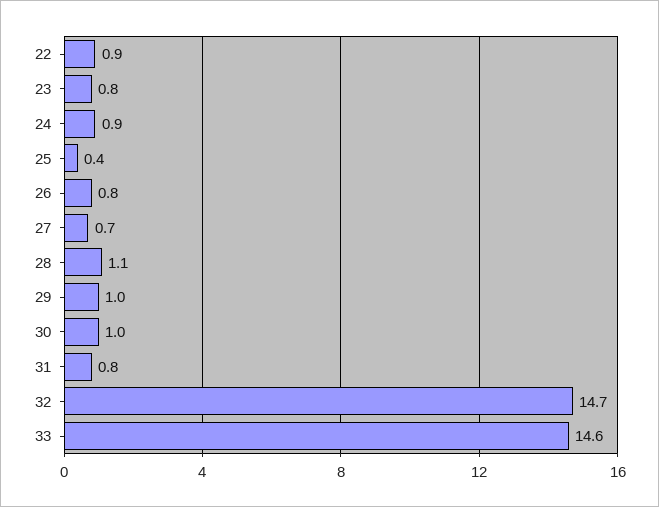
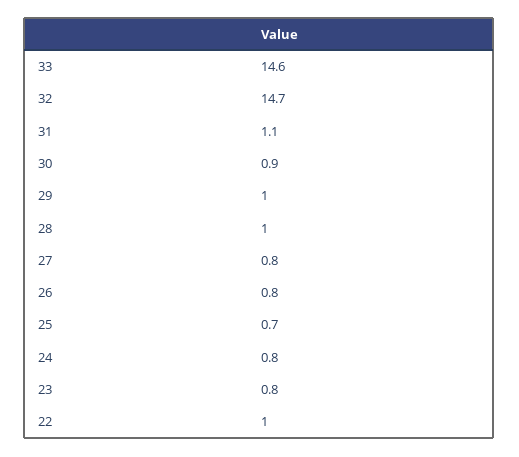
22: 0.9 -> 1
24: 0.9 -> 0.8
25: 0.4 -> 0.7
27: 0.7 -> 0.8
28: 1.1 -> 1
30: 1 -> 0.9
31: 0.8 -> 1.1

